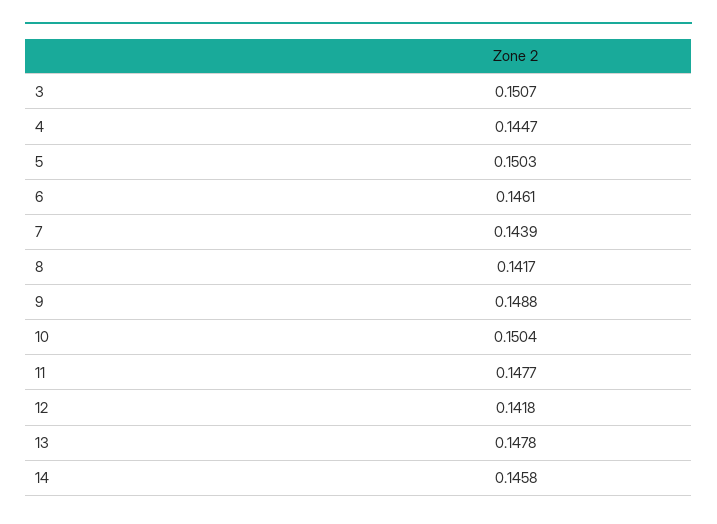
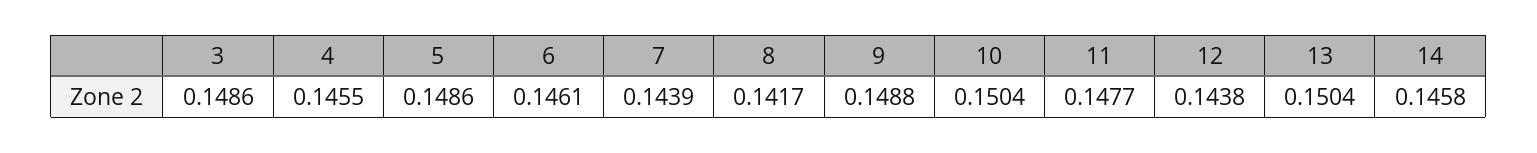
3: 0.1507 -> 0.1486
4: 0.1447 -> 0.1455
5: 0.1503 -> 0.1486
12: 0.1418 -> 0.1438
13: 0.1478 -> 0.1504

